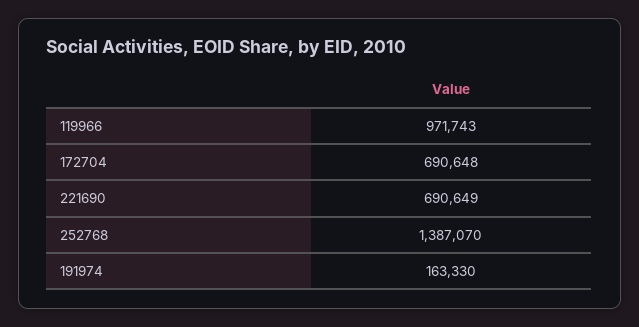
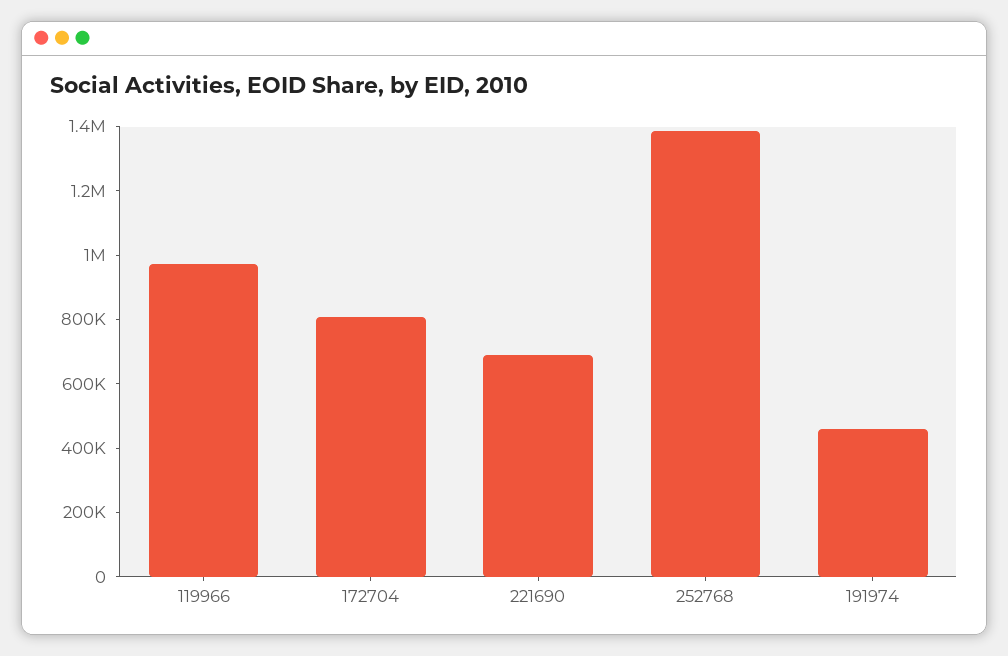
172704: 690648 -> 800000
191974: 163330 -> 450000

